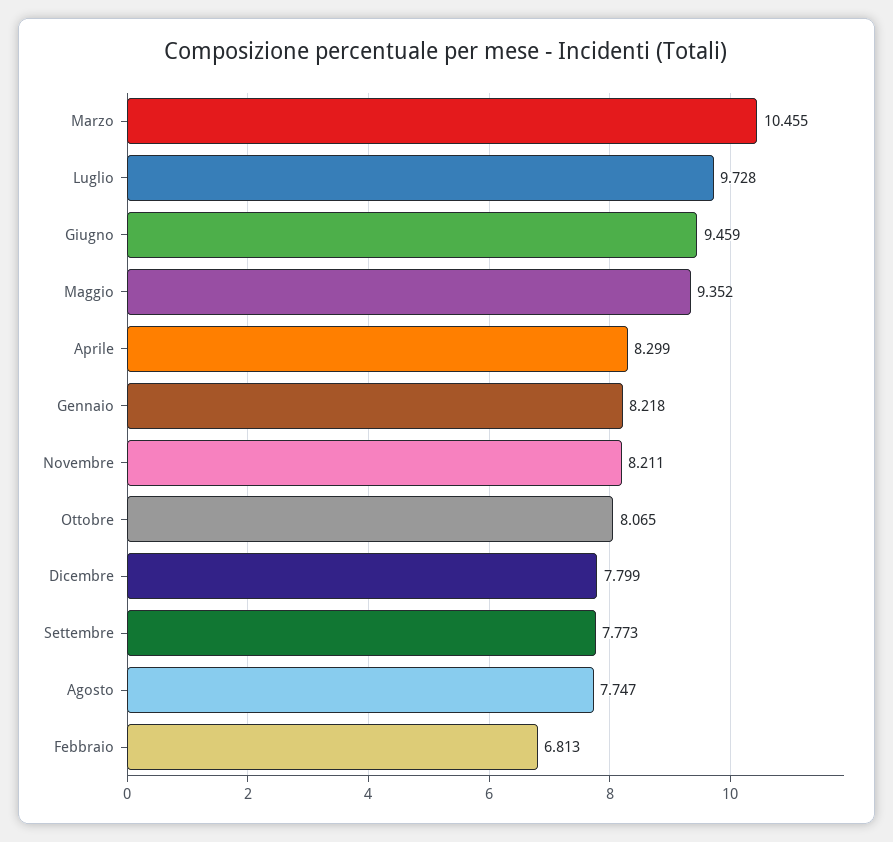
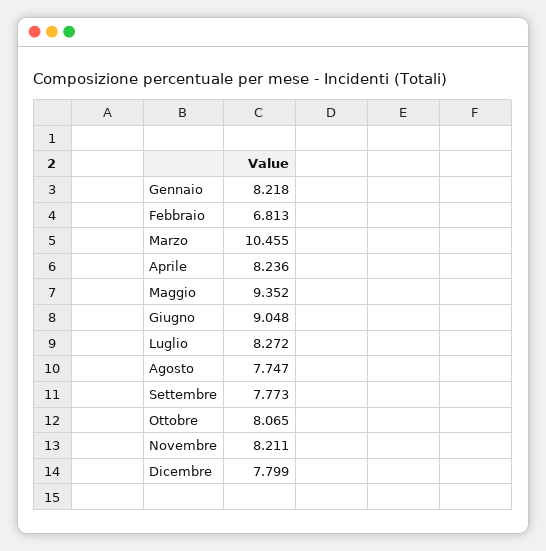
Luglio: 9.728 -> 8.272
Giugno: 9.459 -> 9.048
Aprile: 8.299 -> 8.236

